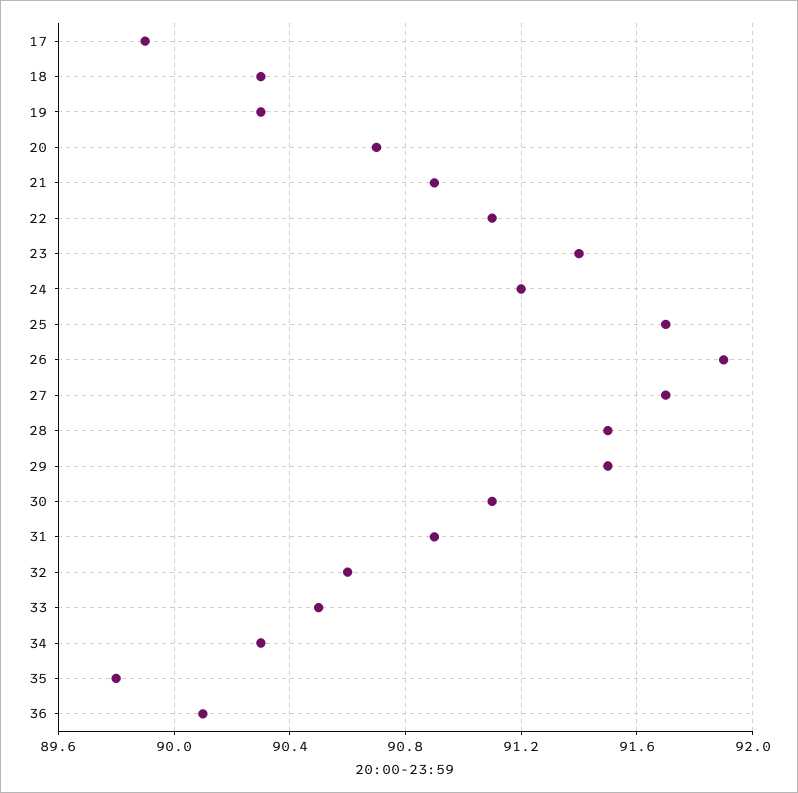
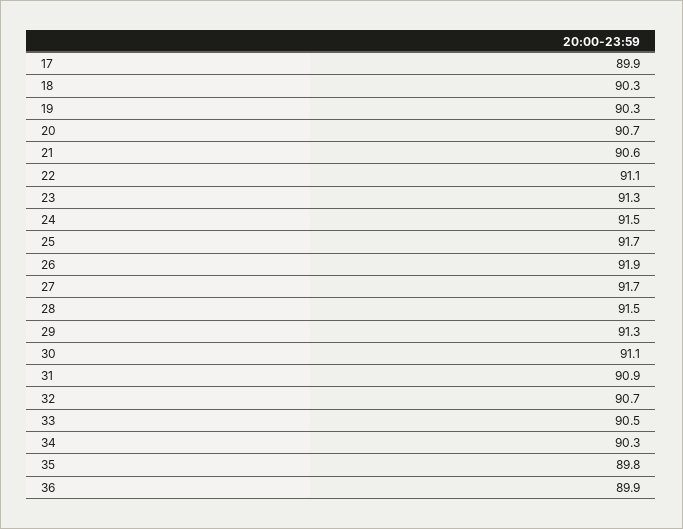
21: 90.9 -> 90.6
23: 91.4 -> 91.3
24: 91.2 -> 91.5
29: 91.5 -> 91.3
32: 90.6 -> 90.7
36: 90.1 -> 89.9

